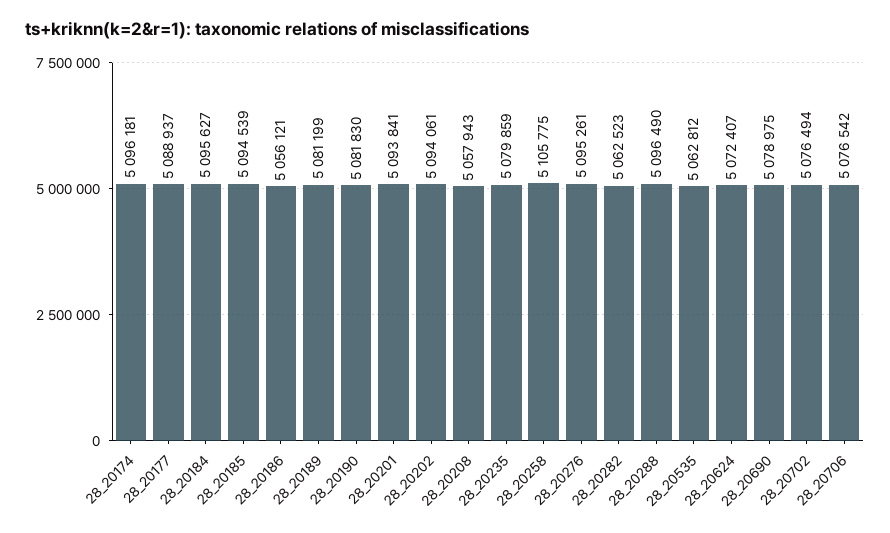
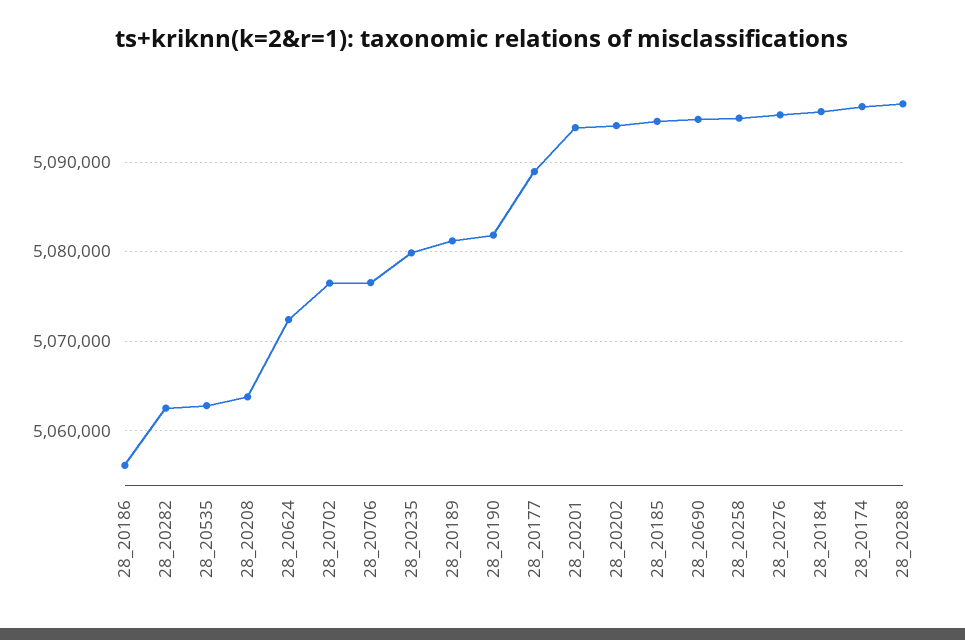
28_20208: 5057943 -> 5064000
28_20258: 5105775 -> 5095000
28_20690: 5078975 -> 5095000

